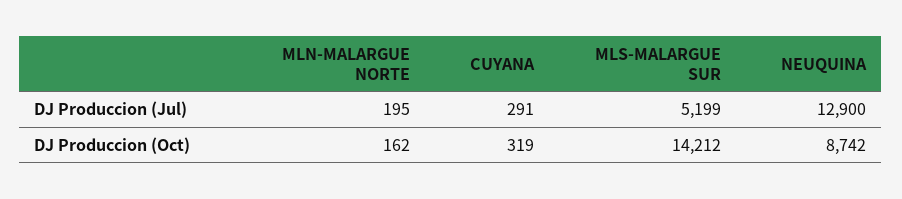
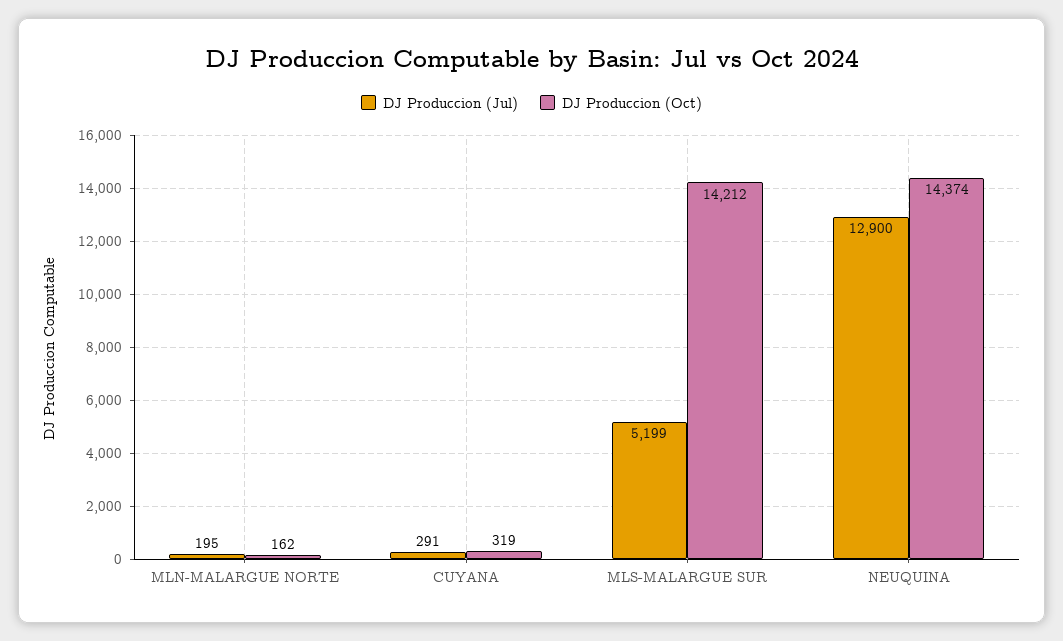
DJ Produccion (Oct), NEUQUINA: 8742 -> 14374

